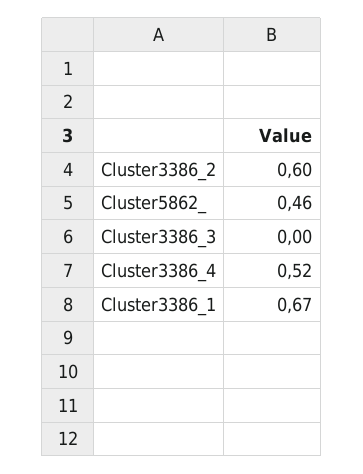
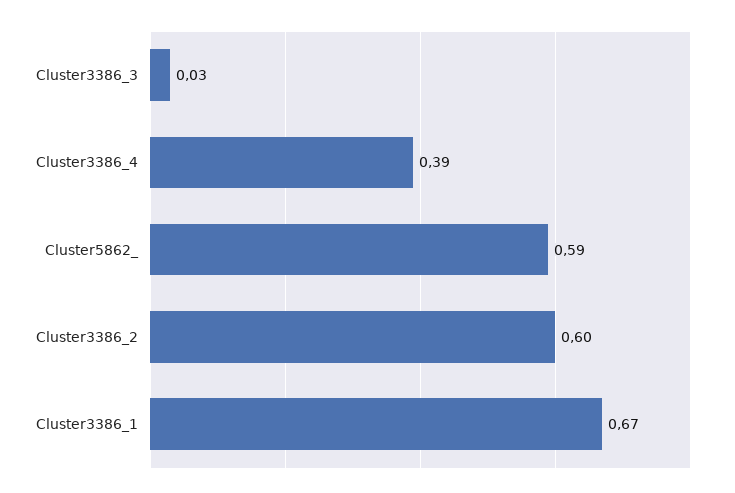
Cluster5862_: 0.46 -> 0.59
Cluster3386_3: 0 -> 0.03
Cluster3386_4: 0.52 -> 0.39

